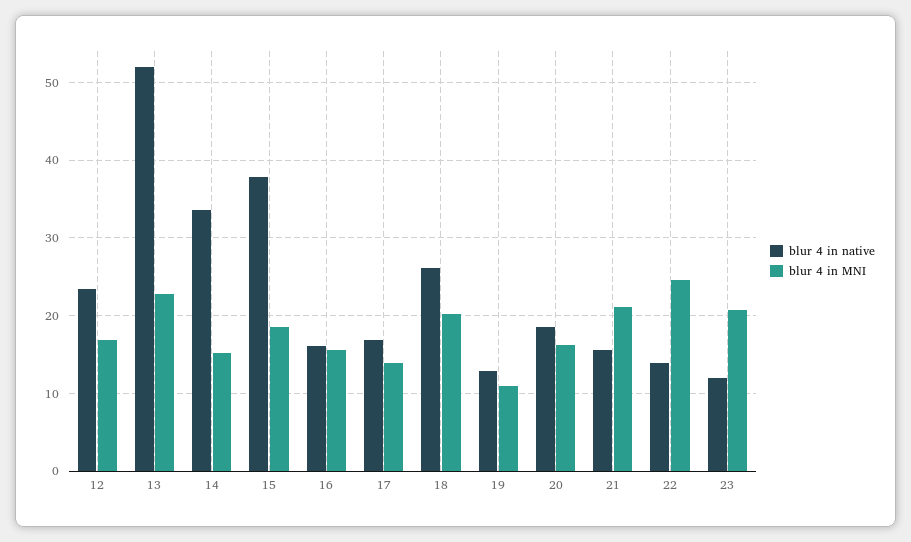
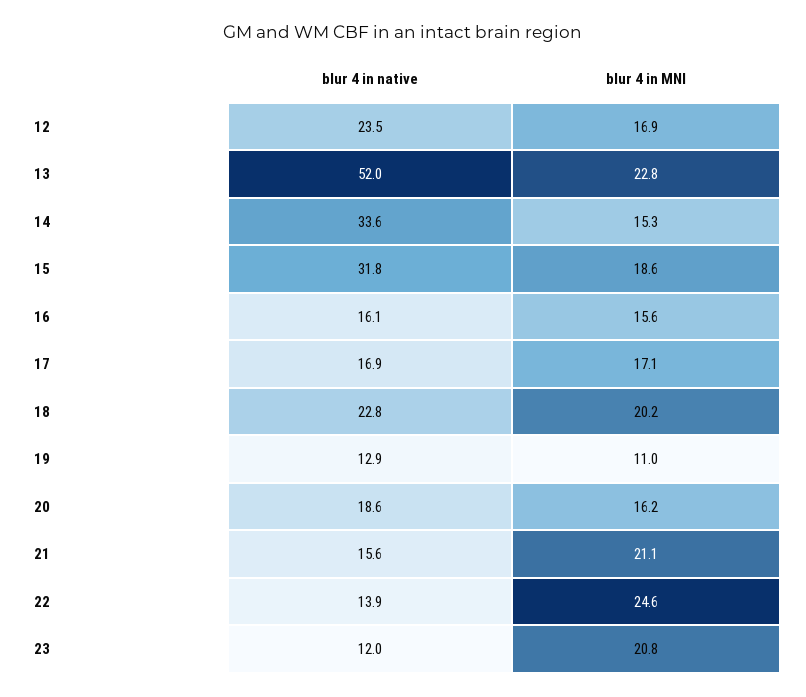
blur 4 in native, 15: 38 -> 31.8
blur 4 in MNI, 17: 14 -> 17.1
blur 4 in native, 18: 26 -> 22.8

